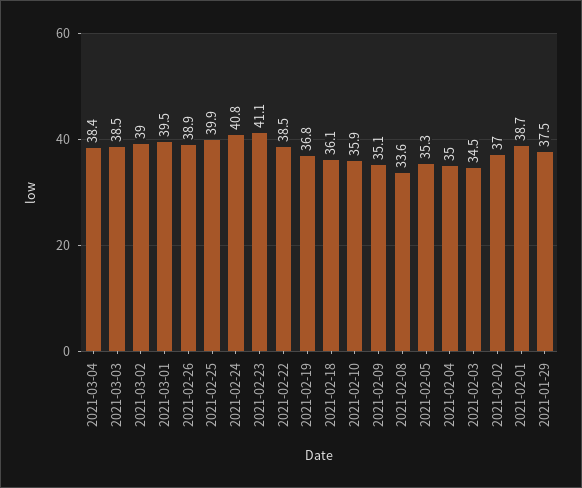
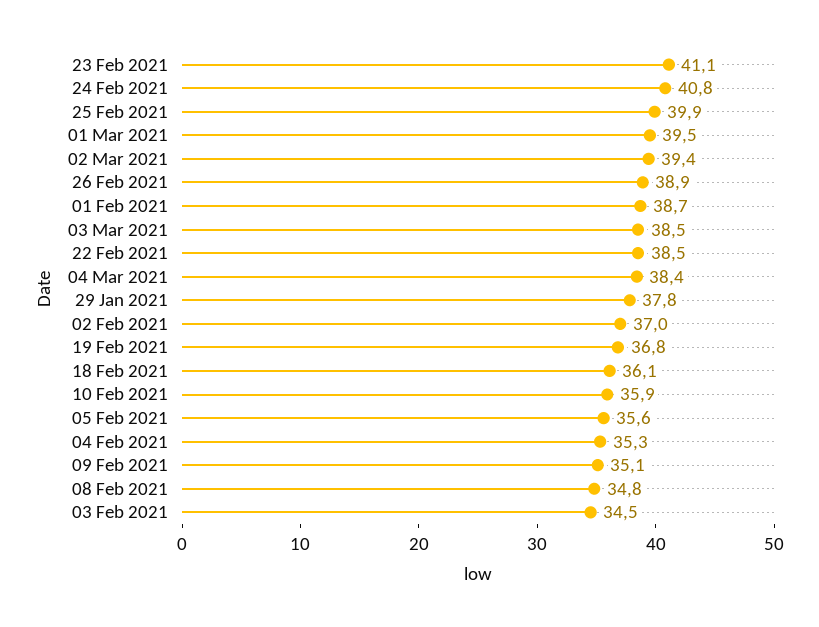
2021-03-02: 39 -> 39.4
2021-02-08: 33.6 -> 34.8
2021-02-05: 35.3 -> 35.6
2021-02-04: 35 -> 35.3
2021-01-29: 37.5 -> 37.8

